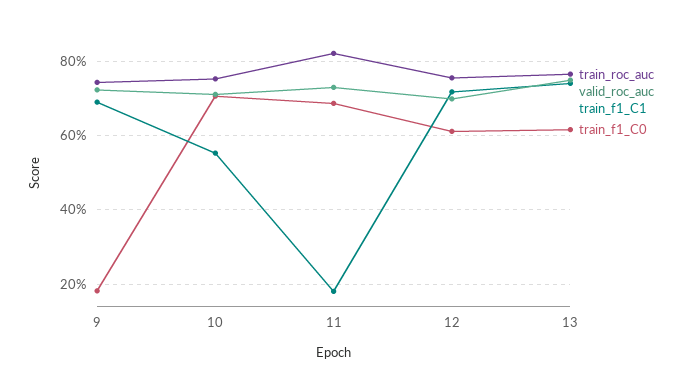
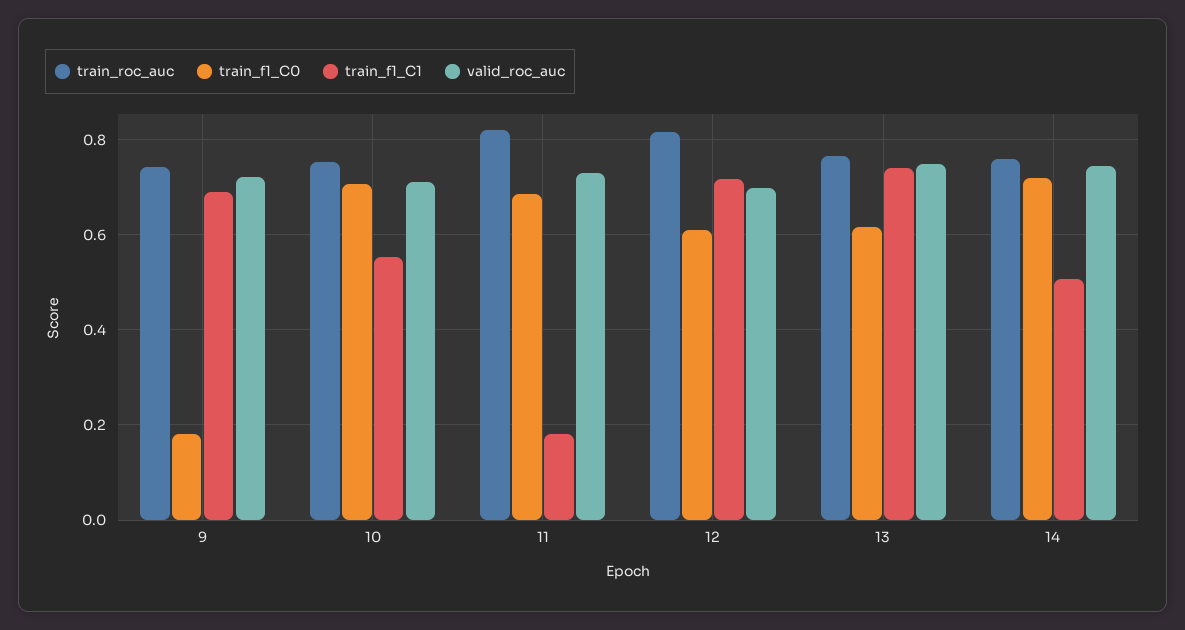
train_roc_auc, 12: 0.76 -> 0.82
train_roc_auc, 14: none -> 0.76
train_f1_C0, 14: none -> 0.72
train_f1_C1, 14: none -> 0.5
valid_roc_auc, 14: none -> 0.74

